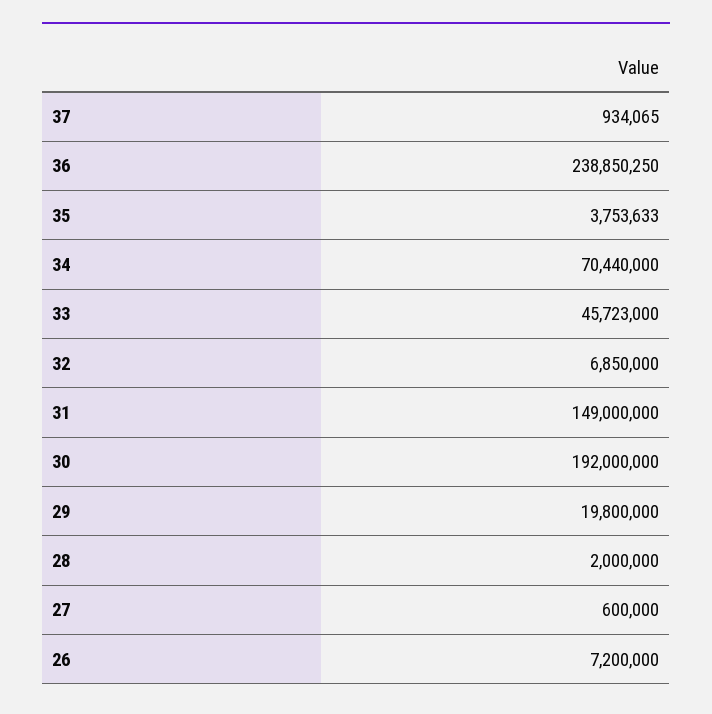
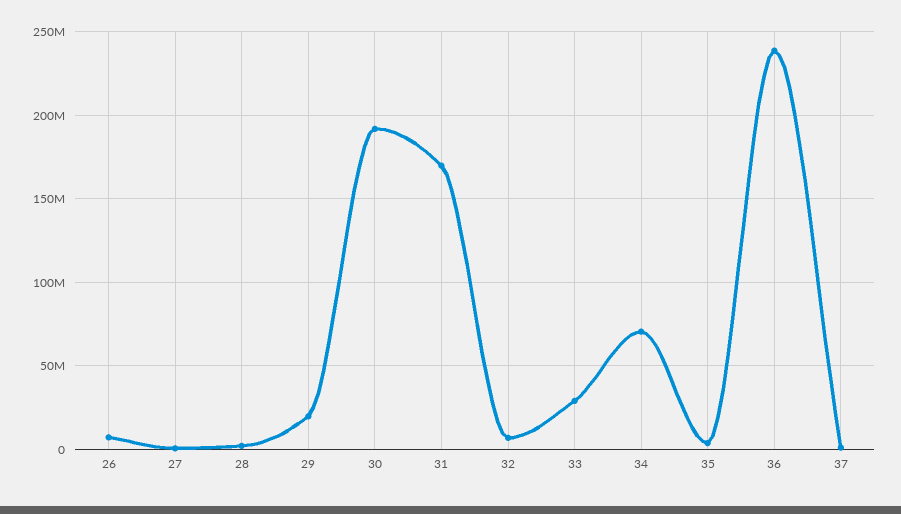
33: 45723000 -> 30000000
31: 149000000 -> 170000000

